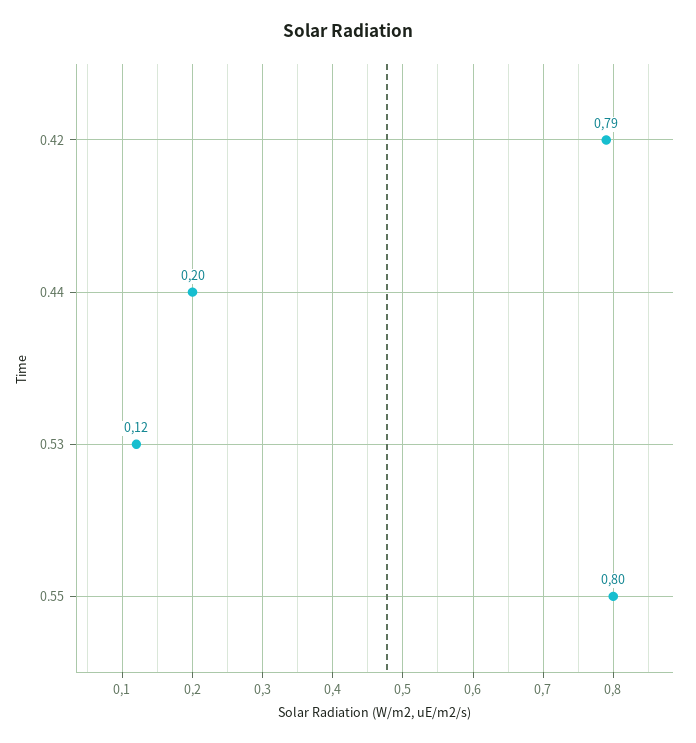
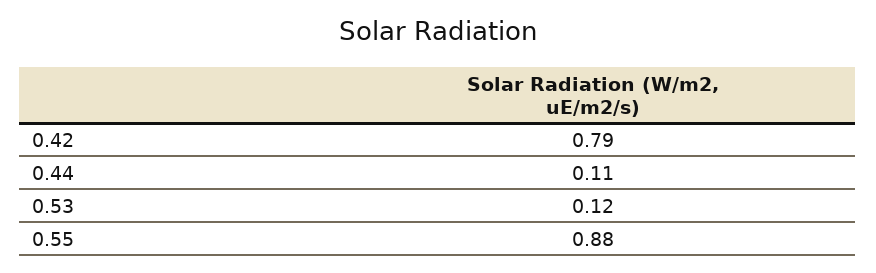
0.44: 0.2 -> 0.11
0.55: 0.8 -> 0.88

